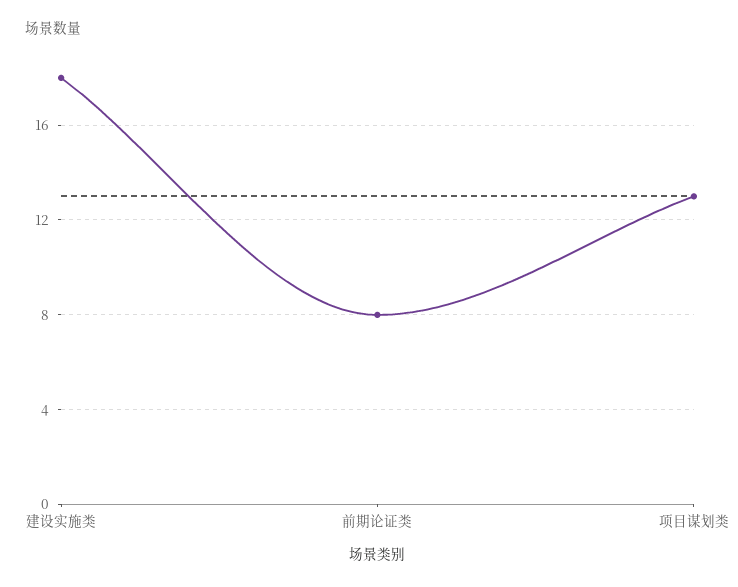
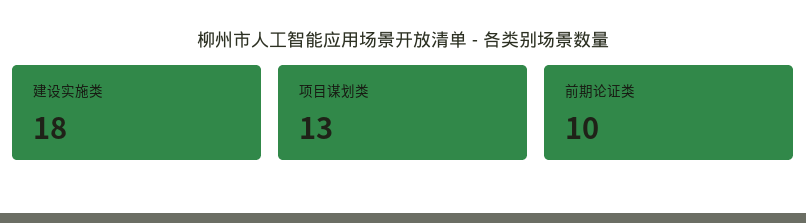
前期论证类: 8 -> 10

